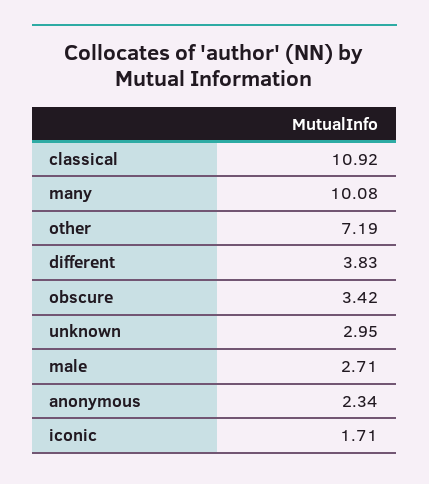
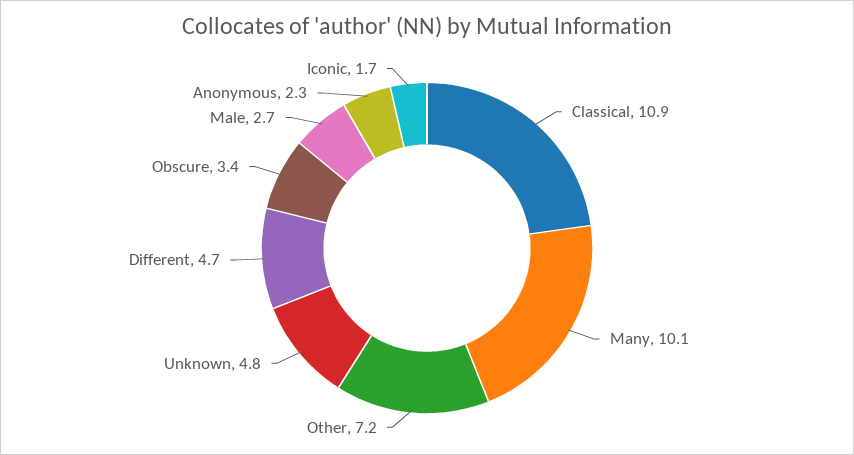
different: 3.83 -> 4.7
unknown: 2.95 -> 4.8

